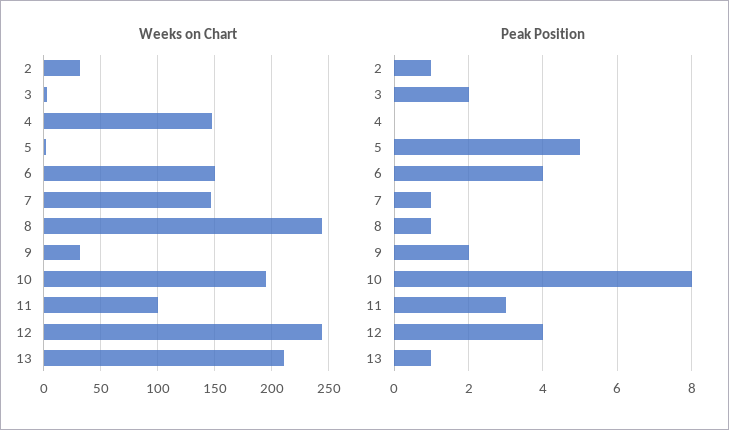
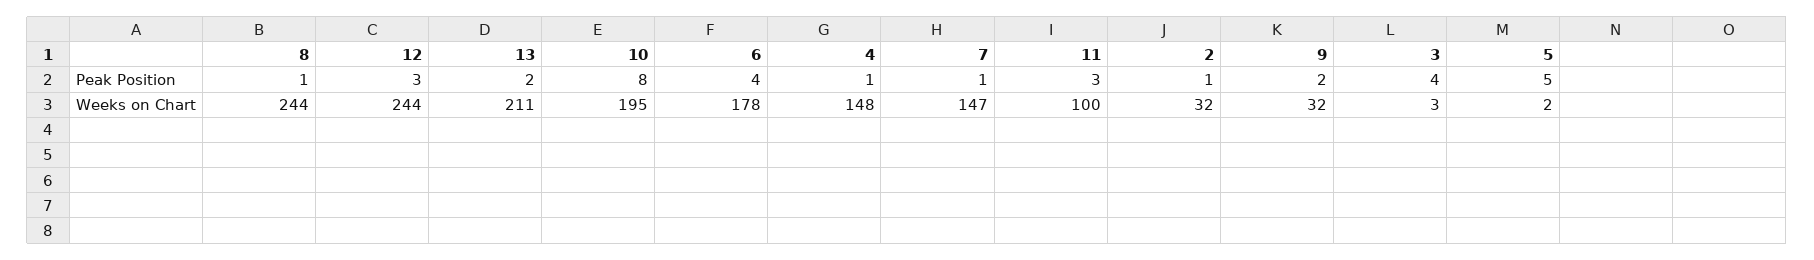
Weeks on Chart, 6: 150 -> 178
Peak Position, 3: 2 -> 4
Peak Position, 4: 0 -> 1
Peak Position, 12: 4 -> 3
Peak Position, 13: 1 -> 2

